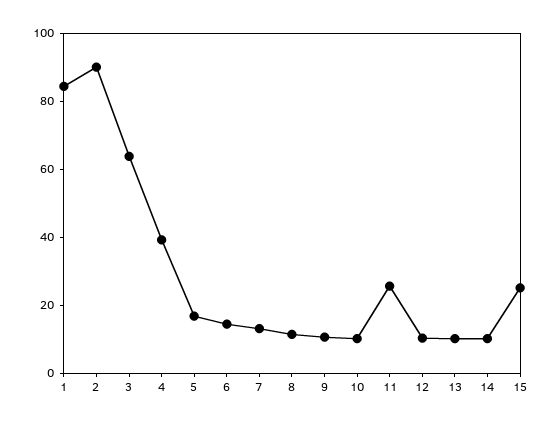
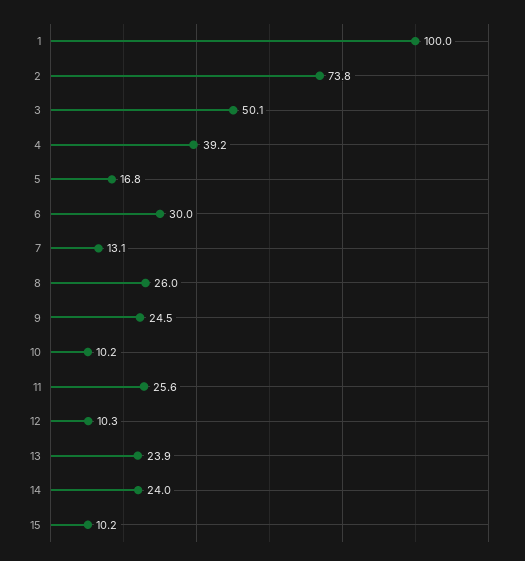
1: 85 -> 100
2: 90 -> 73.8
3: 65 -> 50.1
6: 15 -> 30
8: 10 -> 26
9: 10 -> 24.5
13: 10 -> 23.9
14: 10 -> 24
15: 25 -> 10.2

